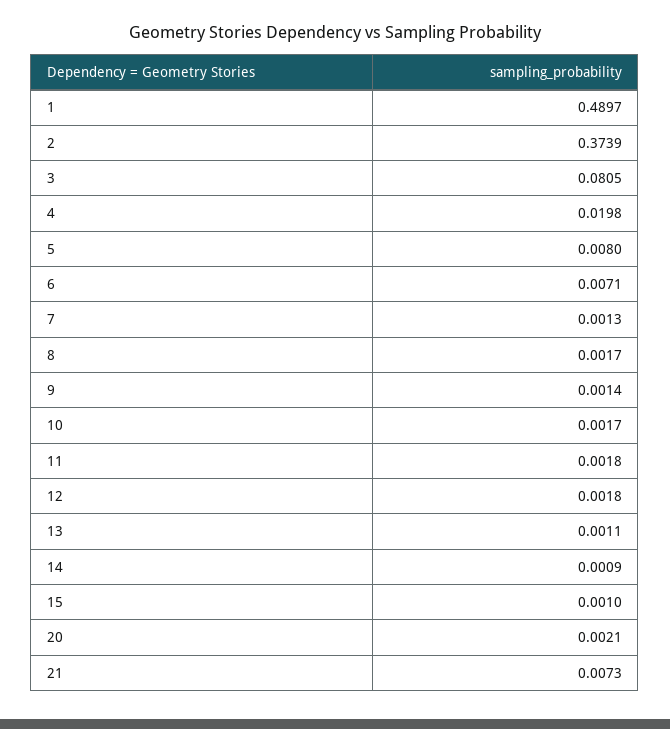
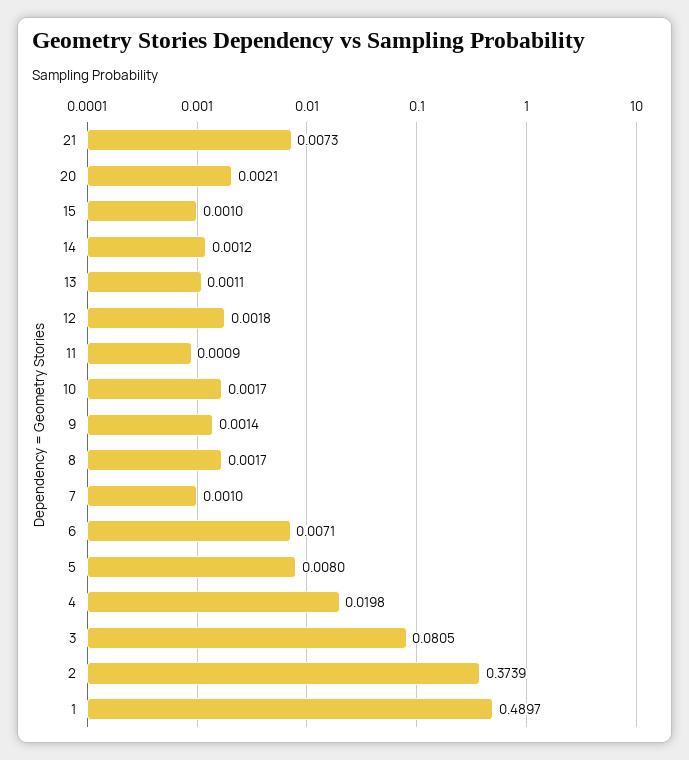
7: 0.0013 -> 0.001
11: 0.0018 -> 0.0009
14: 0.0009 -> 0.0012

